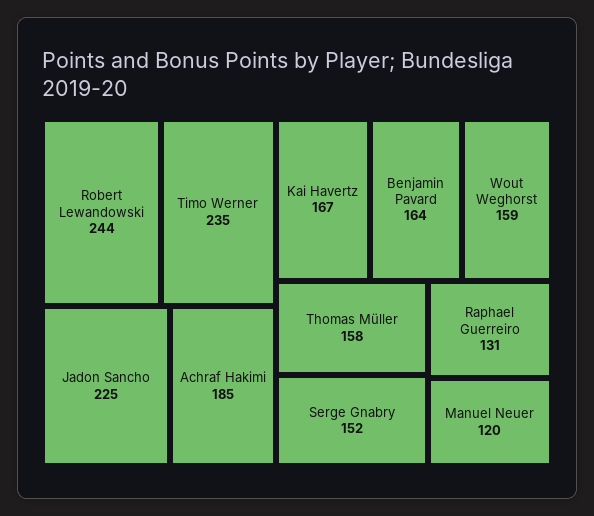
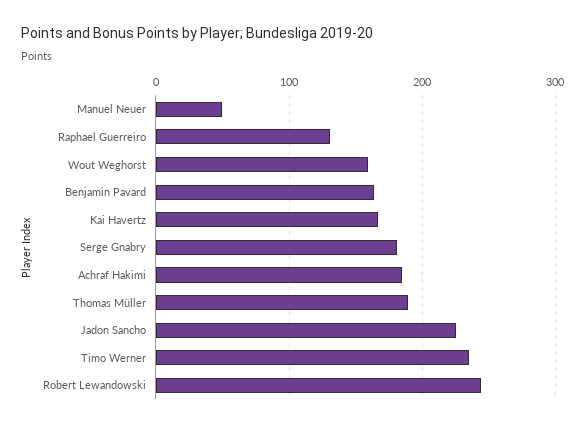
Thomas Müller: 158 -> 190
Serge Gnabry: 152 -> 180
Manuel Neuer: 120 -> 50

